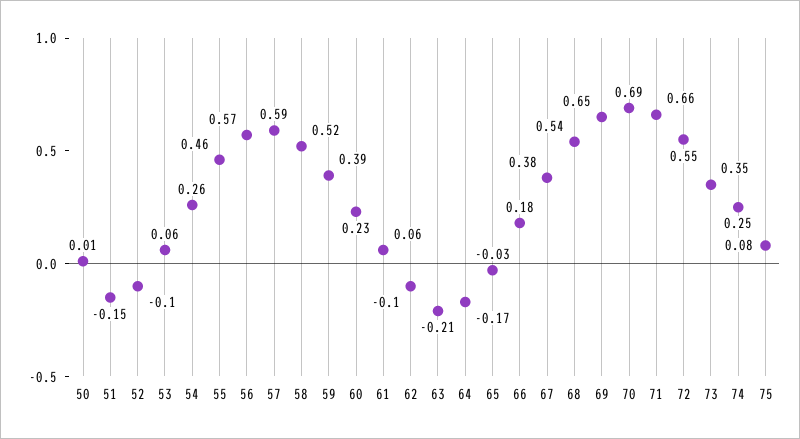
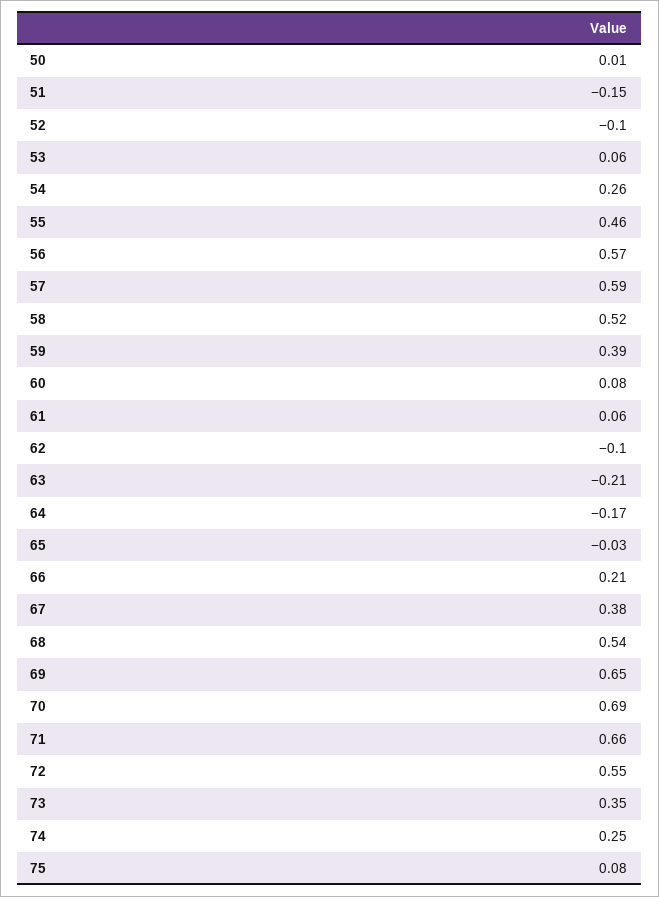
60: 0.23 -> 0.08
66: 0.18 -> 0.21

